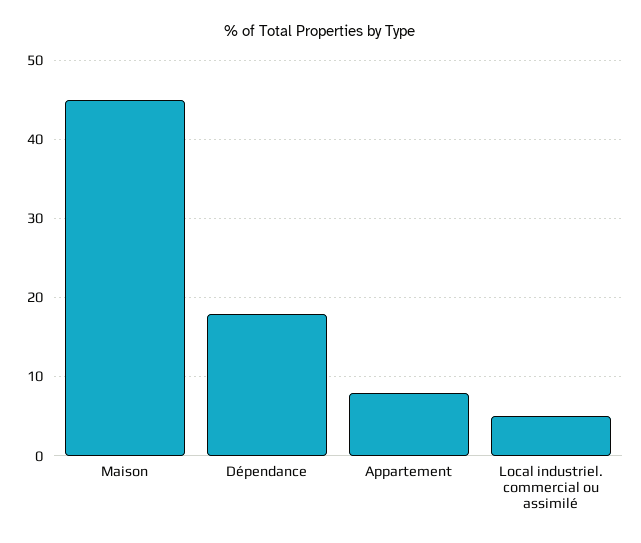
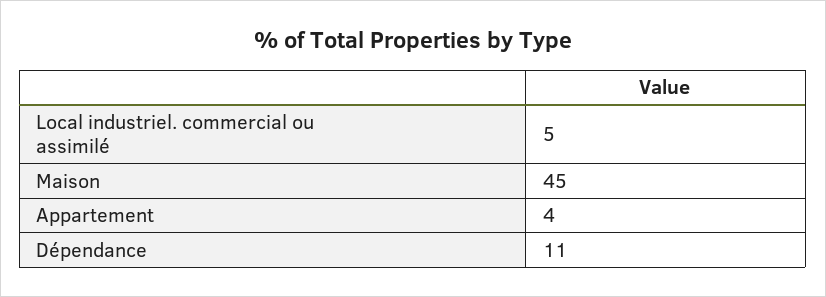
Dépendance: 18 -> 11
Appartement: 8 -> 4

